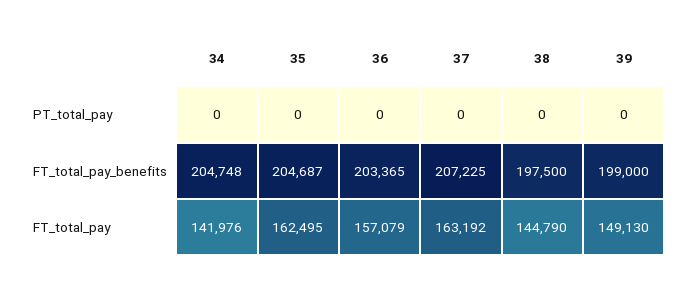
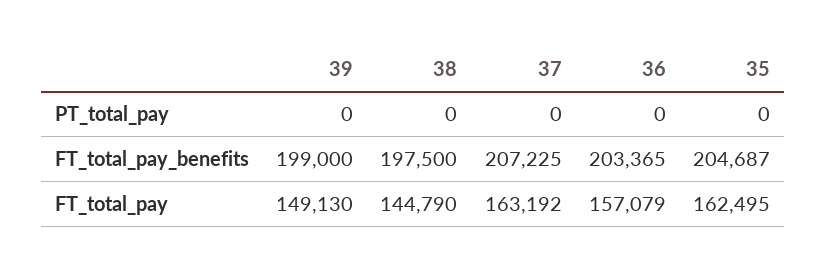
34, PT_total_pay: 0 -> none
34, FT_total_pay_benefits: 204748 -> none
34, FT_total_pay: 141976 -> none

